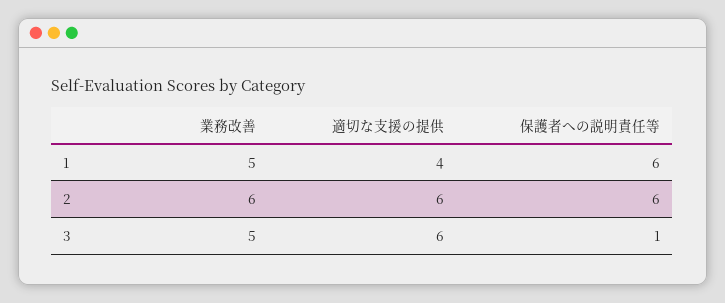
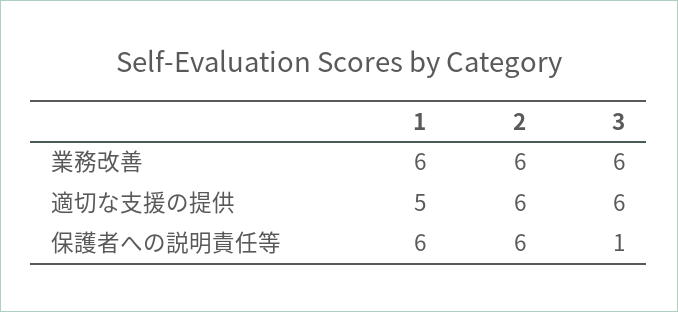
業務改善, 1: 5 -> 6
適切な支援の提供, 1: 4 -> 5
業務改善, 3: 5 -> 6

